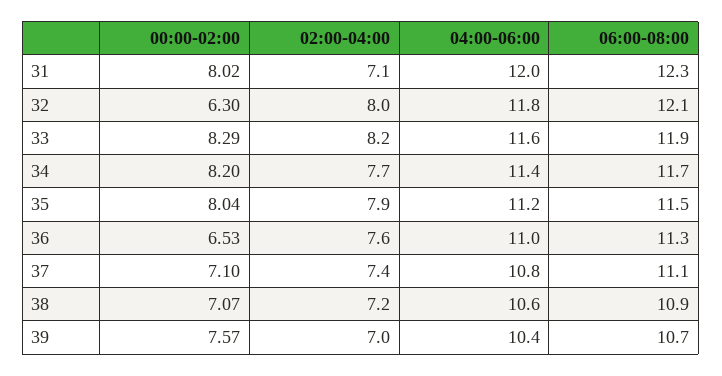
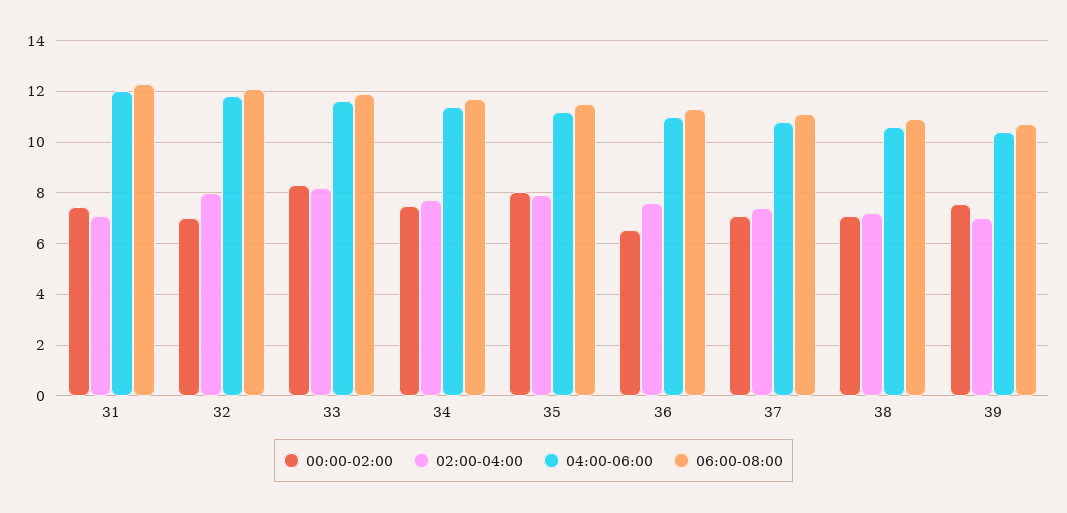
00:00-02:00, 31: 8.02 -> 7.5
00:00-02:00, 32: 6.3 -> 7
00:00-02:00, 34: 8.2 -> 7.5

